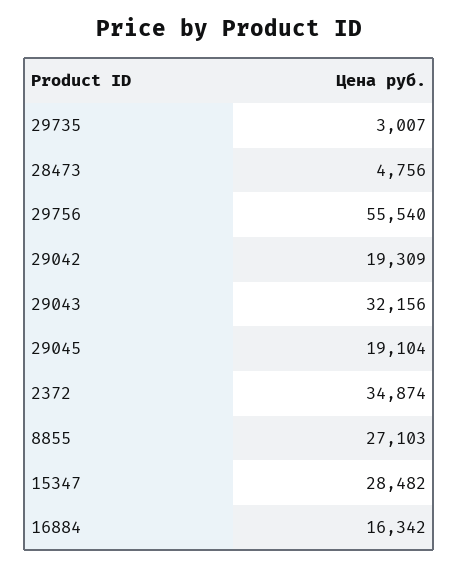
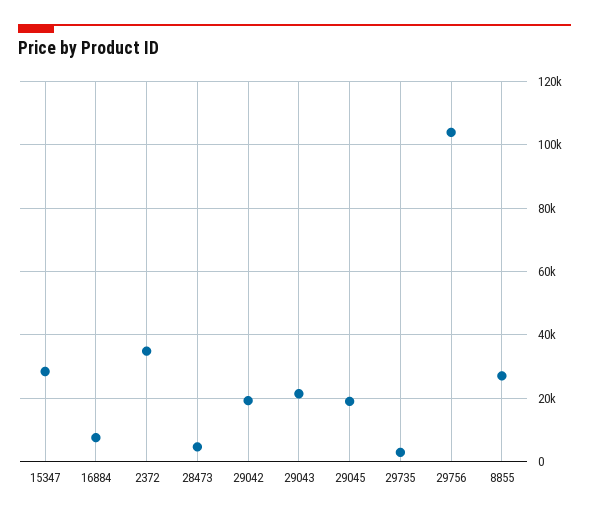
29756: 55540 -> 104000
29043: 32156 -> 22000
16884: 16342 -> 8000

